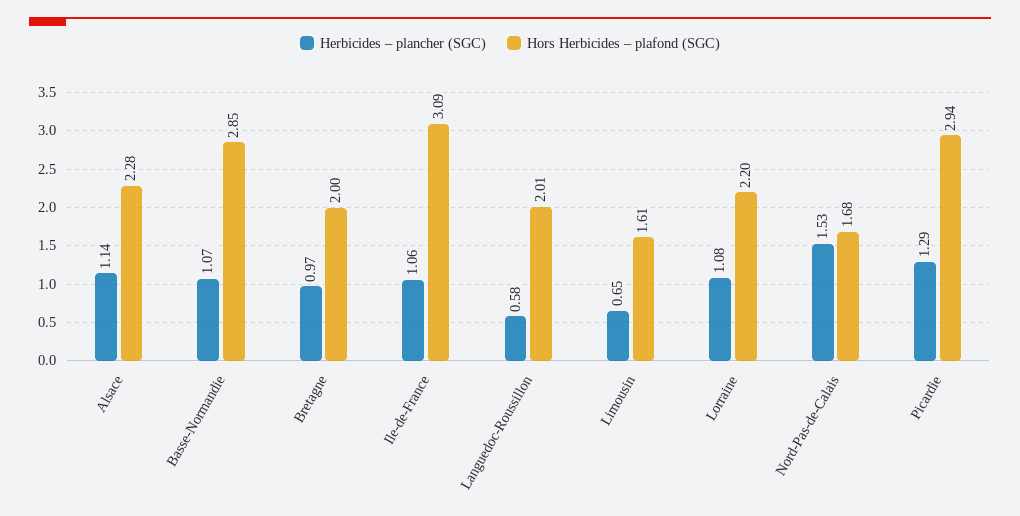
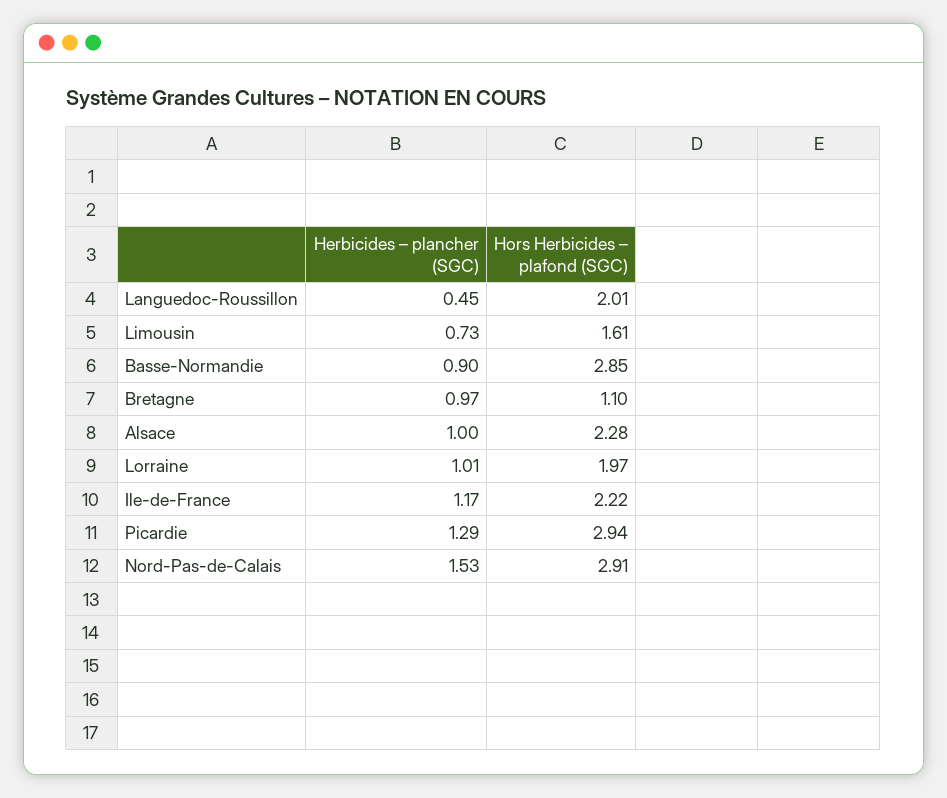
Herbicides – plancher (SGC), Alsace: 1.14 -> 1
Herbicides – plancher (SGC), Basse-Normandie: 1.07 -> 0.9
Hors Herbicides – plafond (SGC), Bretagne: 2 -> 1.1
Herbicides – plancher (SGC), Ile-de-France: 1.06 -> 1.17
Hors Herbicides – plafond (SGC), Ile-de-France: 3.09 -> 2.22
Herbicides – plancher (SGC), Languedoc-Roussillon: 0.58 -> 0.45
Herbicides – plancher (SGC), Limousin: 0.65 -> 0.73
Herbicides – plancher (SGC), Lorraine: 1.08 -> 1.01
Hors Herbicides – plafond (SGC), Lorraine: 2.2 -> 1.97
Hors Herbicides – plafond (SGC), Nord-Pas-de-Calais: 1.68 -> 2.91

